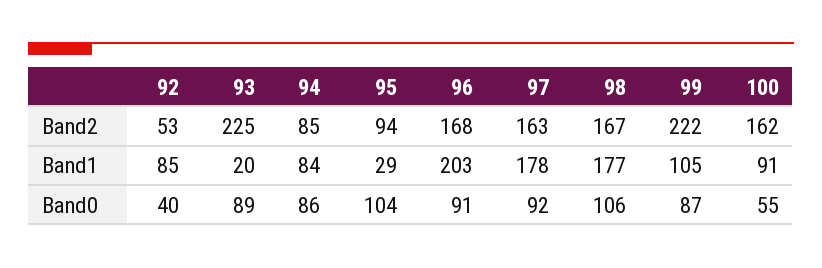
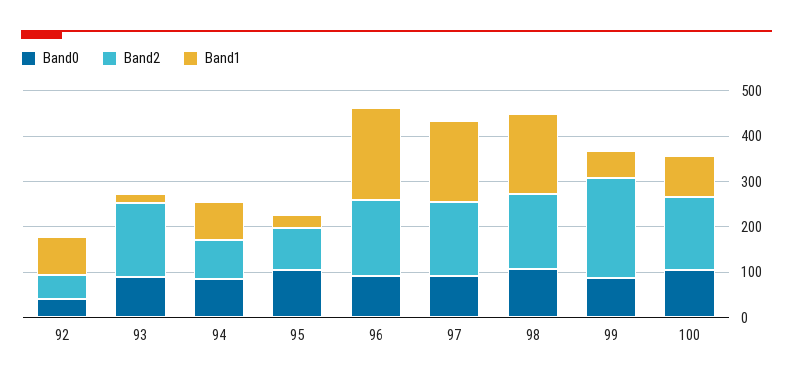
Band2, 93: 225 -> 160
Band1, 99: 105 -> 60
Band0, 100: 55 -> 100

